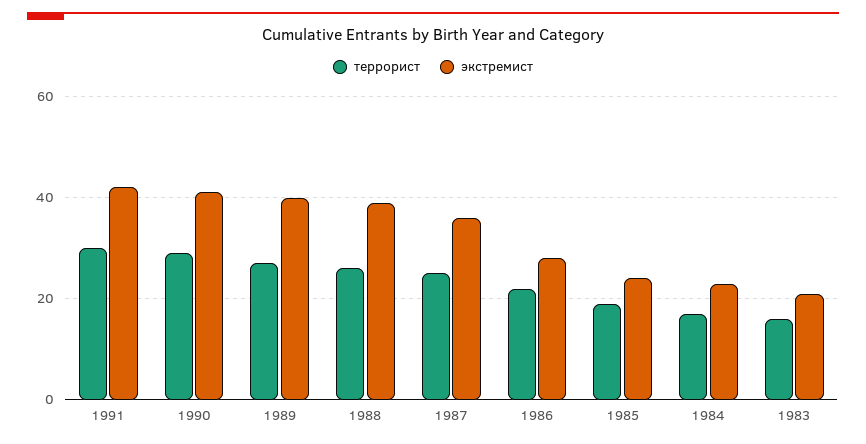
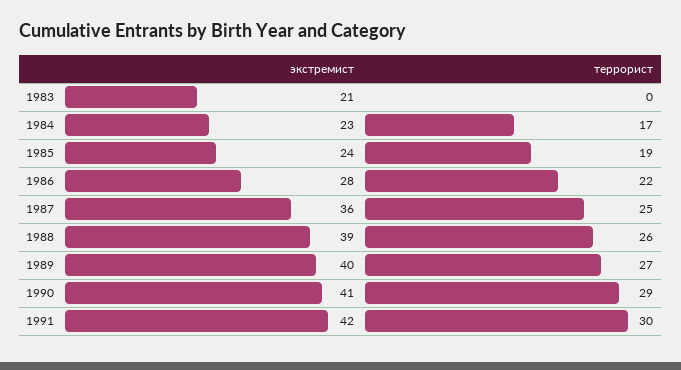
террорист, 1983: 15 -> 0

